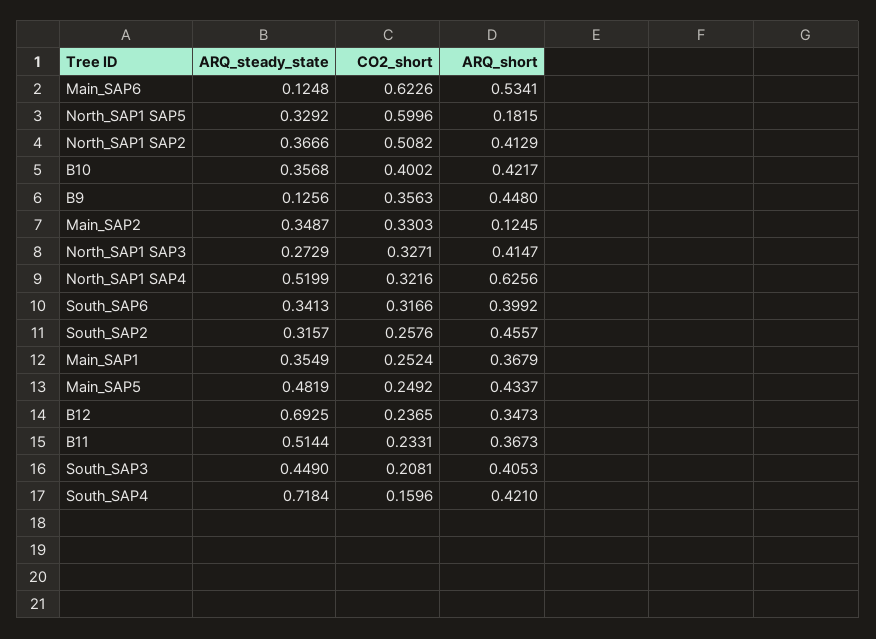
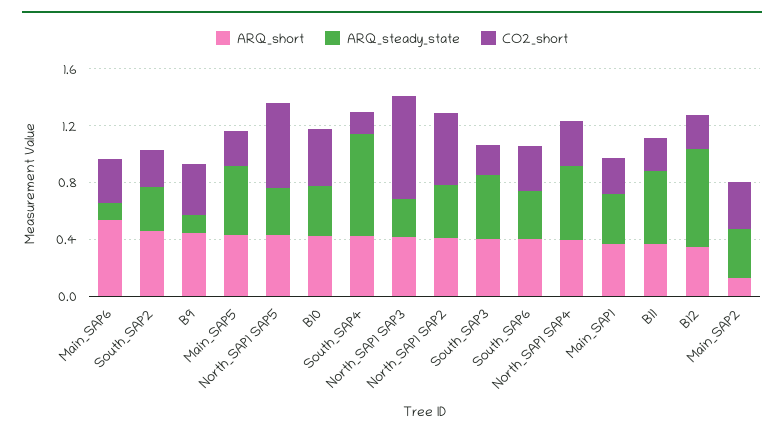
CO2_short, Main_SAP6: 0.6226 -> 0.3
ARQ_short, North_SAP1 SAP5: 0.1815 -> 0.4
CO2_short, North_SAP1 SAP3: 0.3271 -> 0.7
ARQ_short, North_SAP1 SAP4: 0.6256 -> 0.4

